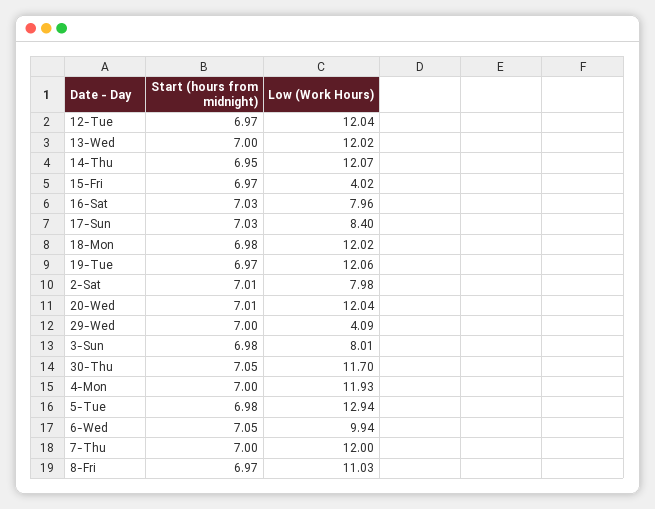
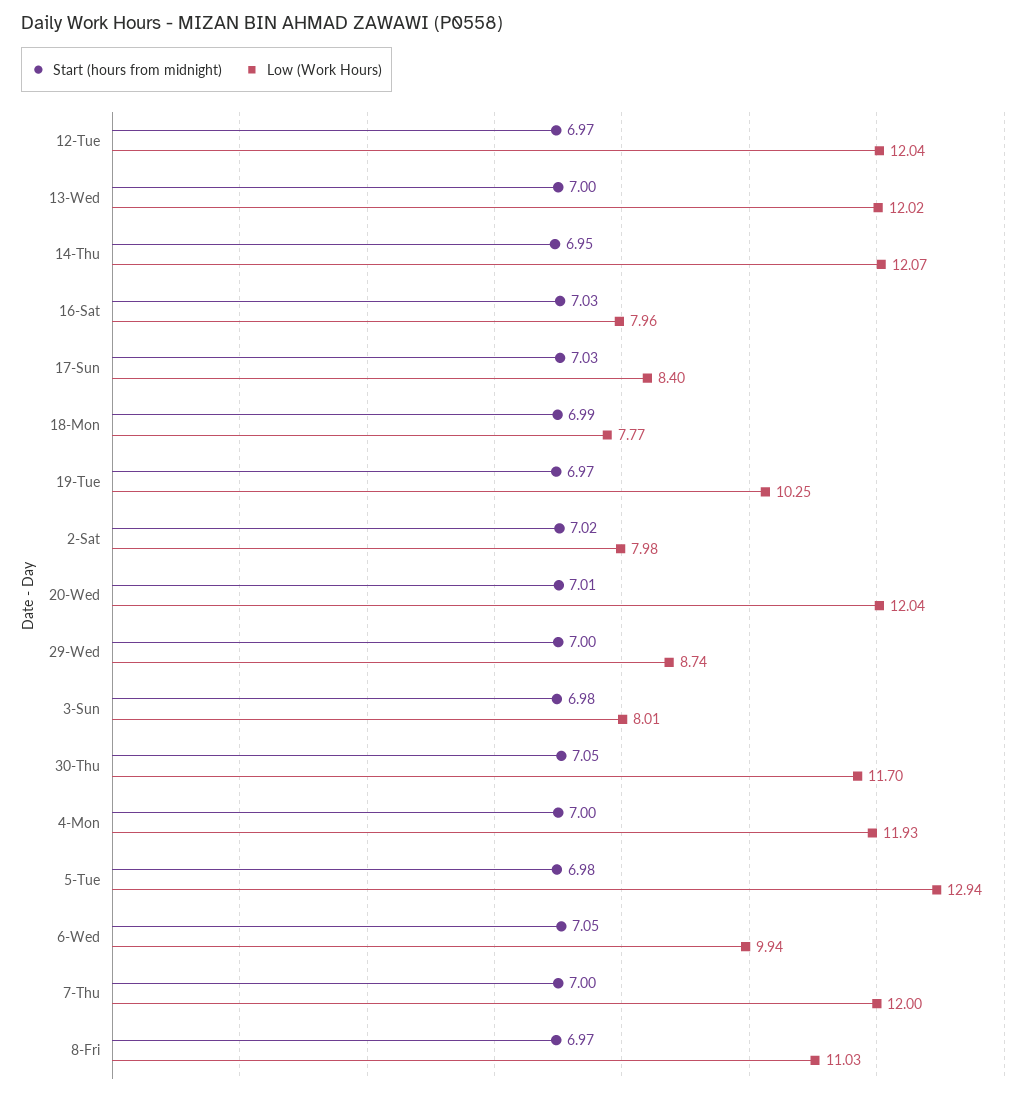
Start (hours from midnight), 15-Fri: 6.97 -> none
Low (Work Hours), 15-Fri: 4.02 -> none
Start (hours from midnight), 18-Mon: 6.98 -> 6.99
Low (Work Hours), 18-Mon: 12.02 -> 7.77
Low (Work Hours), 19-Tue: 12.06 -> 10.25
Start (hours from midnight), 2-Sat: 7.01 -> 7.02
Low (Work Hours), 29-Wed: 4.09 -> 8.74

